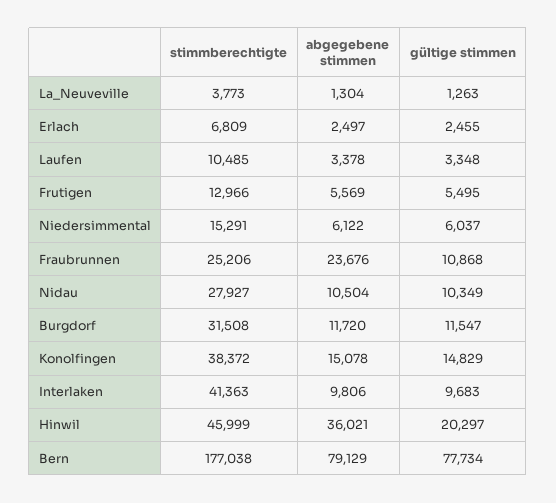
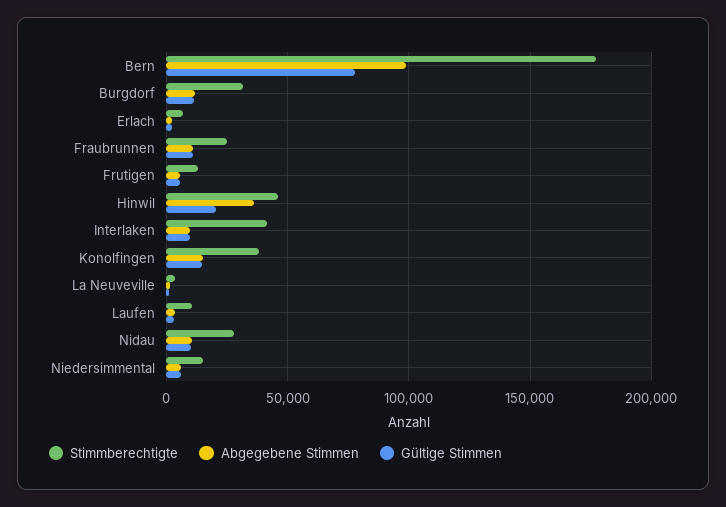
abgegebene stimmen, Fraubrunnen: 23676 -> 10000
abgegebene stimmen, Bern: 79129 -> 100000

